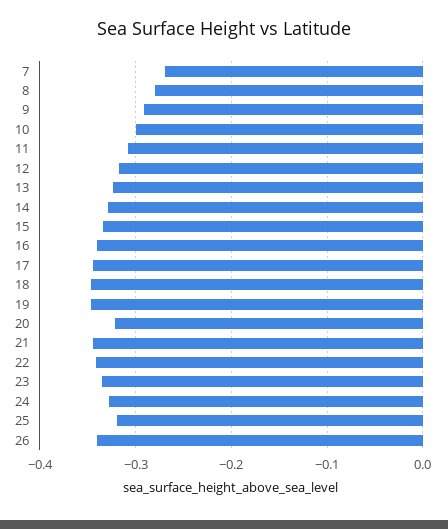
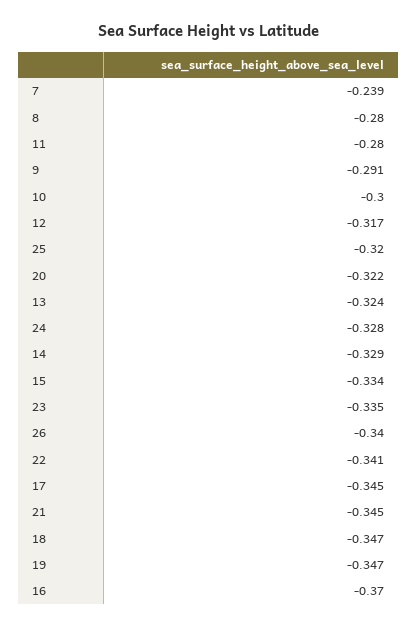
7: -0.27 -> -0.239
11: -0.31 -> -0.28
16: -0.34 -> -0.37

